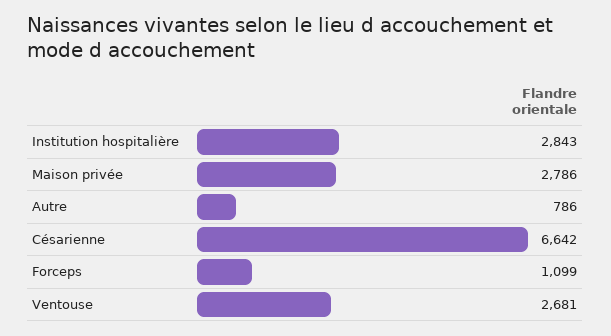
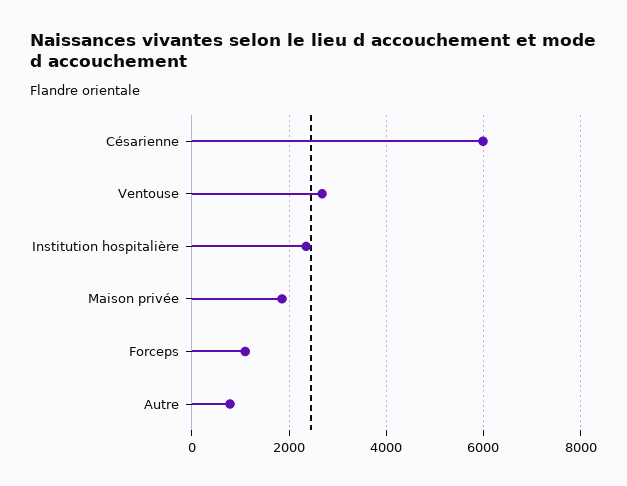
Institution hospitalière: 2843 -> 2400
Maison privée: 2786 -> 1800
Césarienne: 6642 -> 6000

